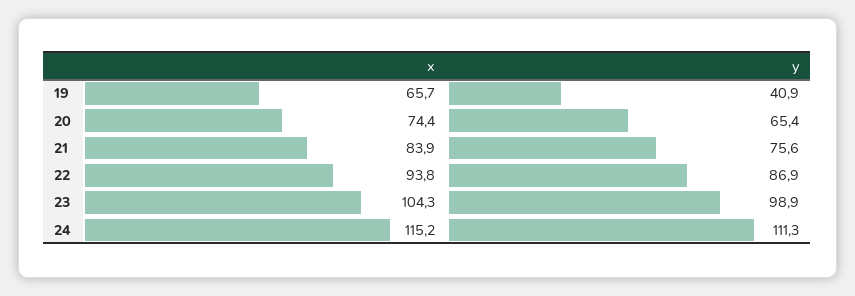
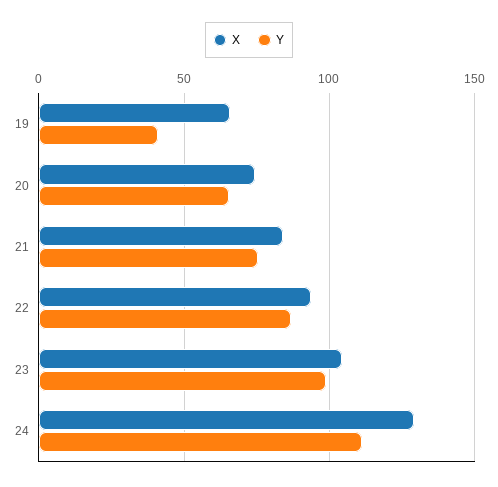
x, 24: 115.2 -> 130

